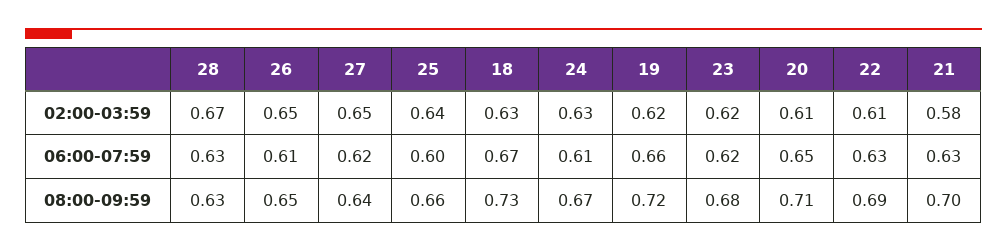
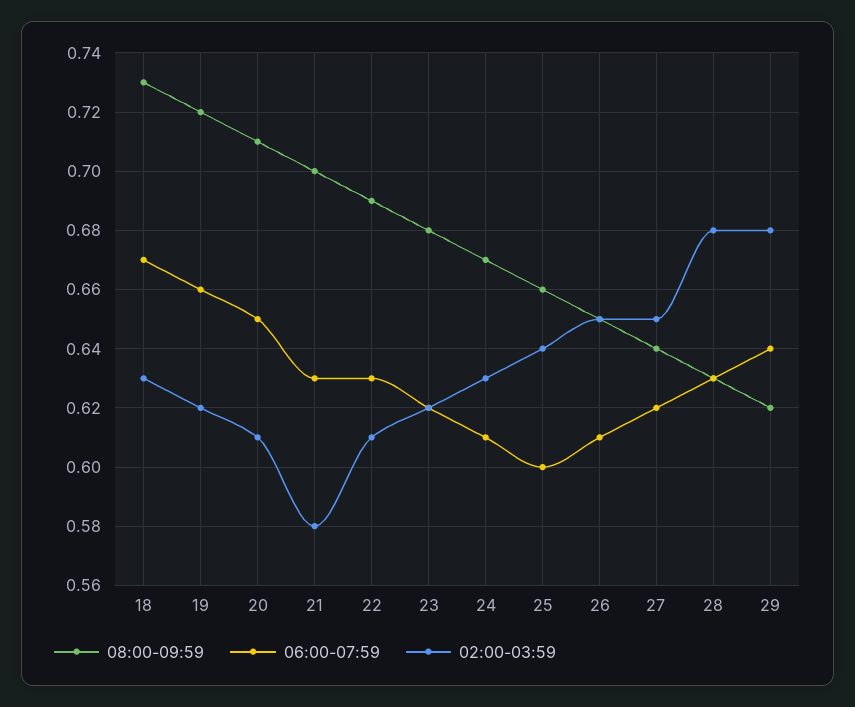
02:00-03:59, 28: 0.67 -> 0.68
08:00-09:59, 29: none -> 0.62
06:00-07:59, 29: none -> 0.64
02:00-03:59, 29: none -> 0.68

